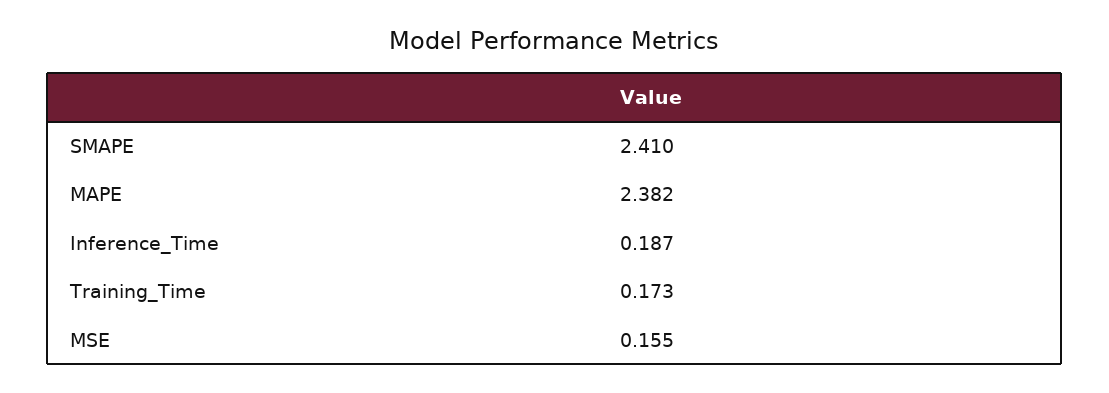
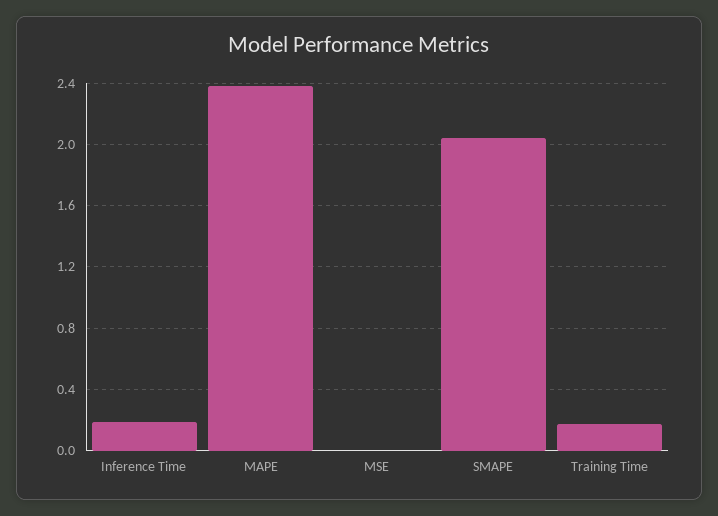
SMAPE: 2.41 -> 2.05
MSE: 0.155 -> 0

